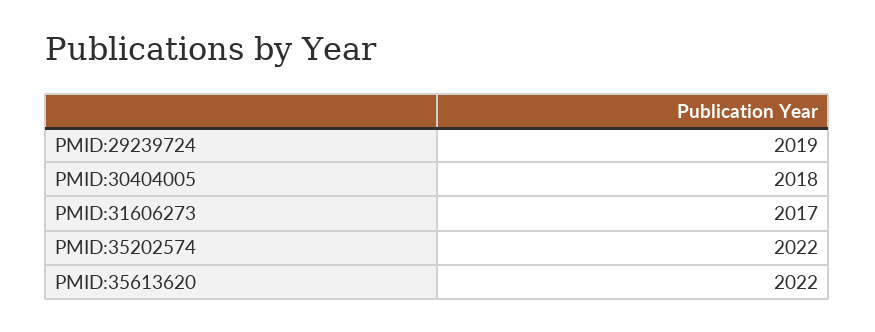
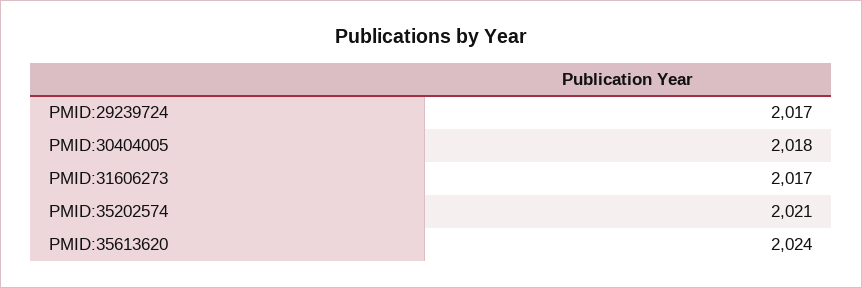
PMID:29239724: 2019 -> 2017
PMID:35202574: 2022 -> 2021
PMID:35613620: 2022 -> 2024

